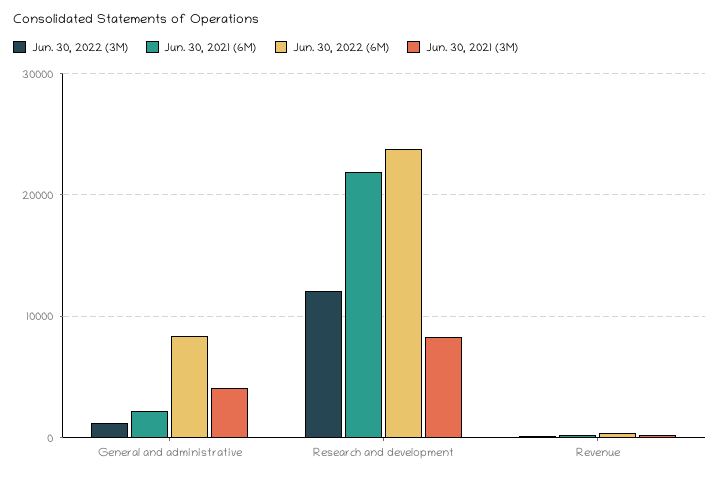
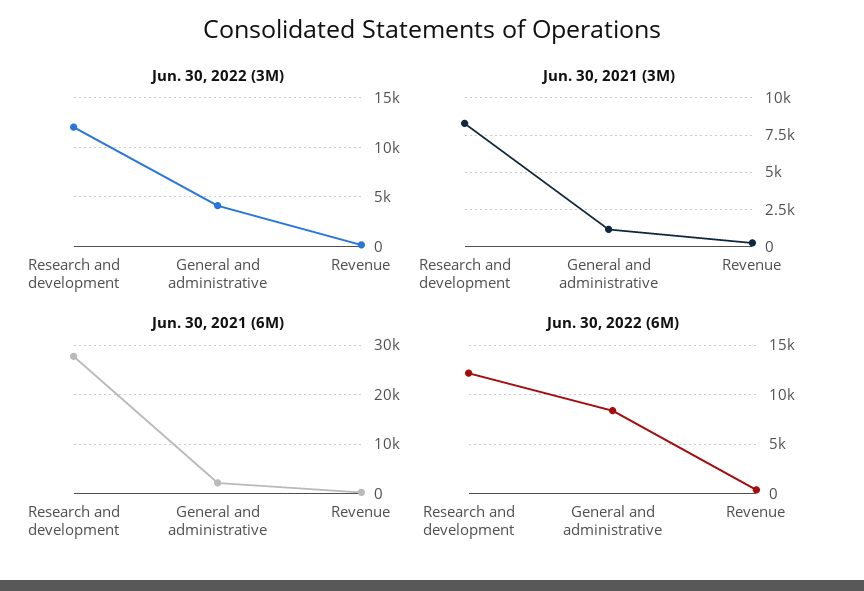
Jun. 30, 2022 (3M), General and administrative: 1000 -> 4000
Jun. 30, 2021 (3M), General and administrative: 4000 -> 1000
Jun. 30, 2021 (6M), Research and development: 22000 -> 28000
Jun. 30, 2022 (6M), Research and development: 24000 -> 12000

